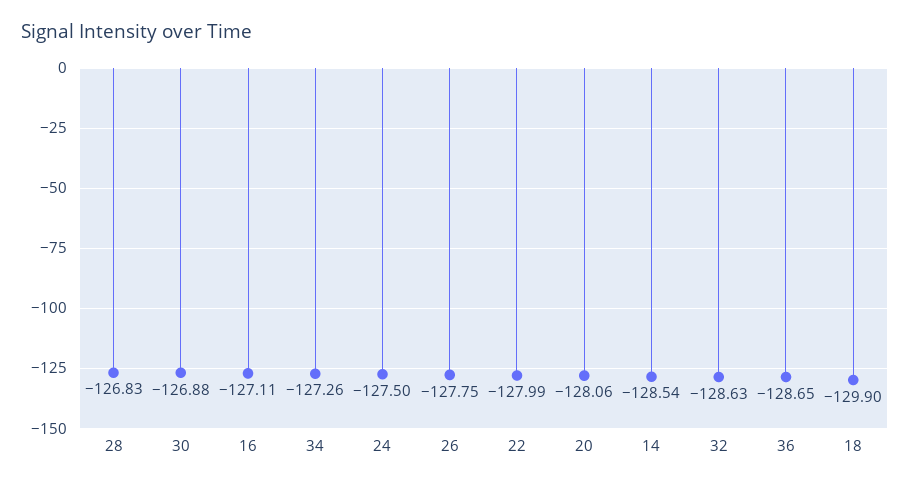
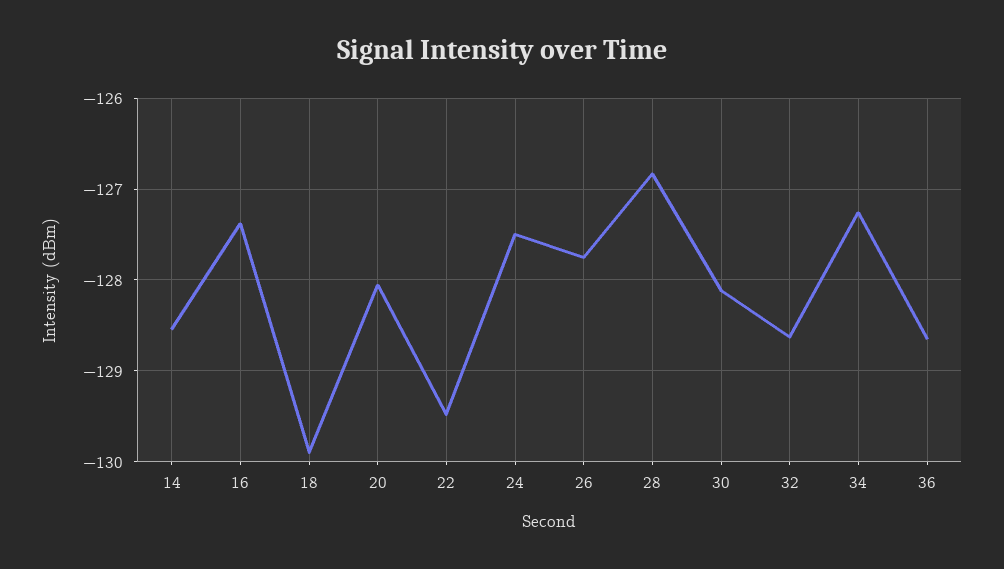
30: -126.88 -> -128.1
16: -127.11 -> -127.4
22: -127.99 -> -129.5

